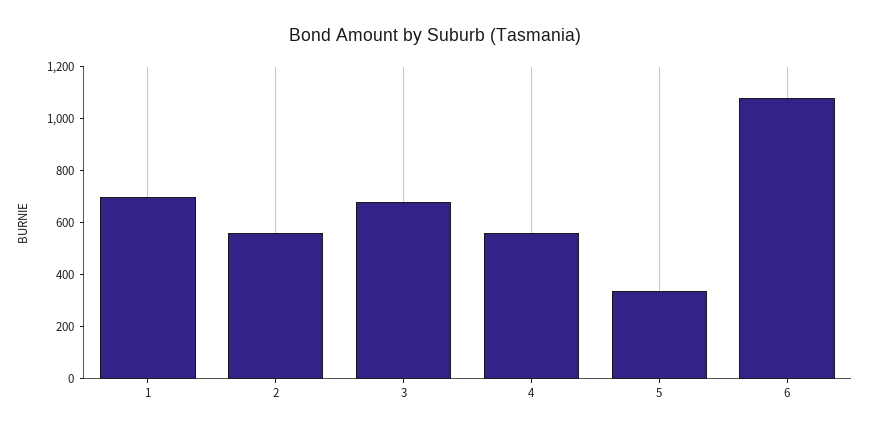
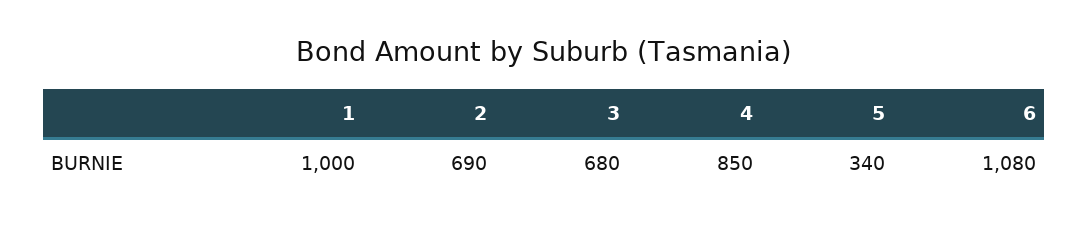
1: 700 -> 1000
2: 550 -> 690
4: 550 -> 850

